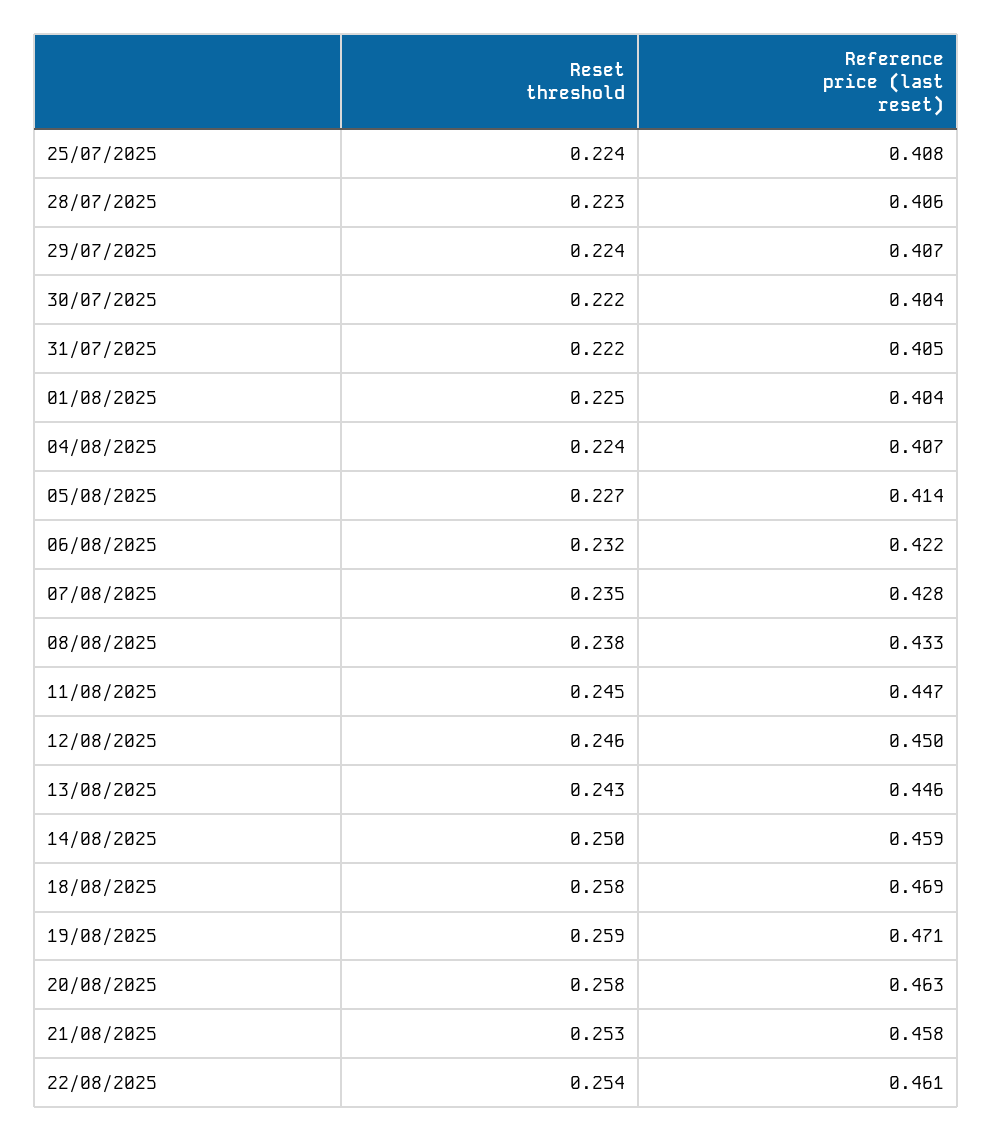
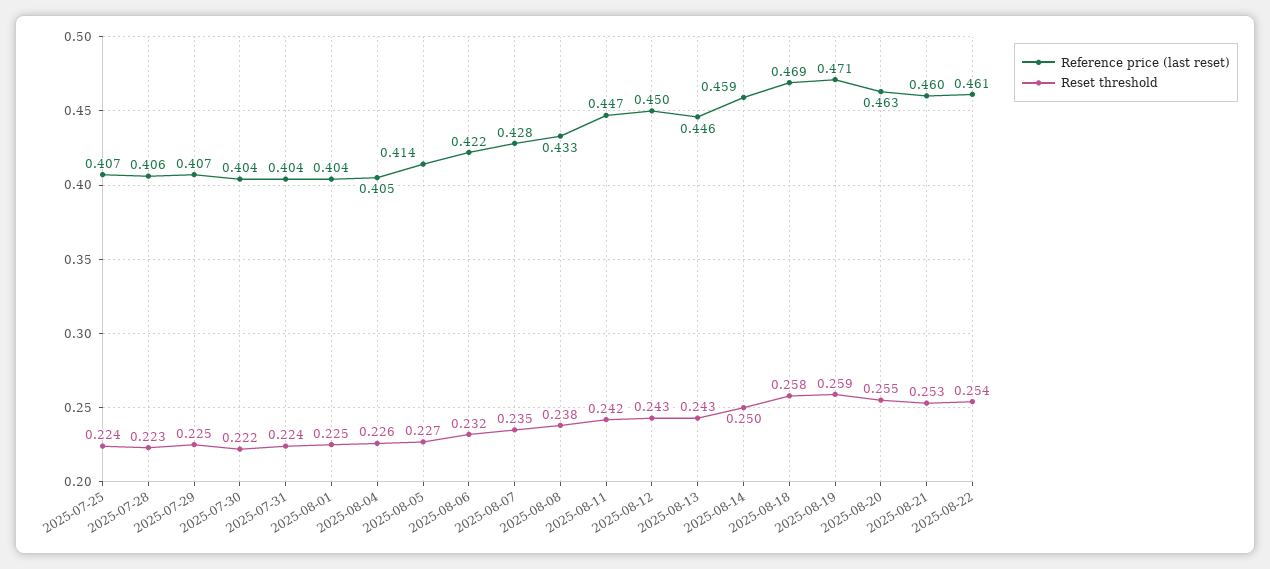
Reference price (last reset), 25/07/2025: 0.408 -> 0.407
Reset threshold, 29/07/2025: 0.224 -> 0.225
Reset threshold, 31/07/2025: 0.222 -> 0.224
Reference price (last reset), 31/07/2025: 0.405 -> 0.404
Reset threshold, 04/08/2025: 0.224 -> 0.226
Reference price (last reset), 04/08/2025: 0.407 -> 0.405
Reset threshold, 11/08/2025: 0.245 -> 0.242
Reset threshold, 12/08/2025: 0.246 -> 0.243
Reset threshold, 20/08/2025: 0.258 -> 0.255
Reference price (last reset), 21/08/2025: 0.458 -> 0.46

